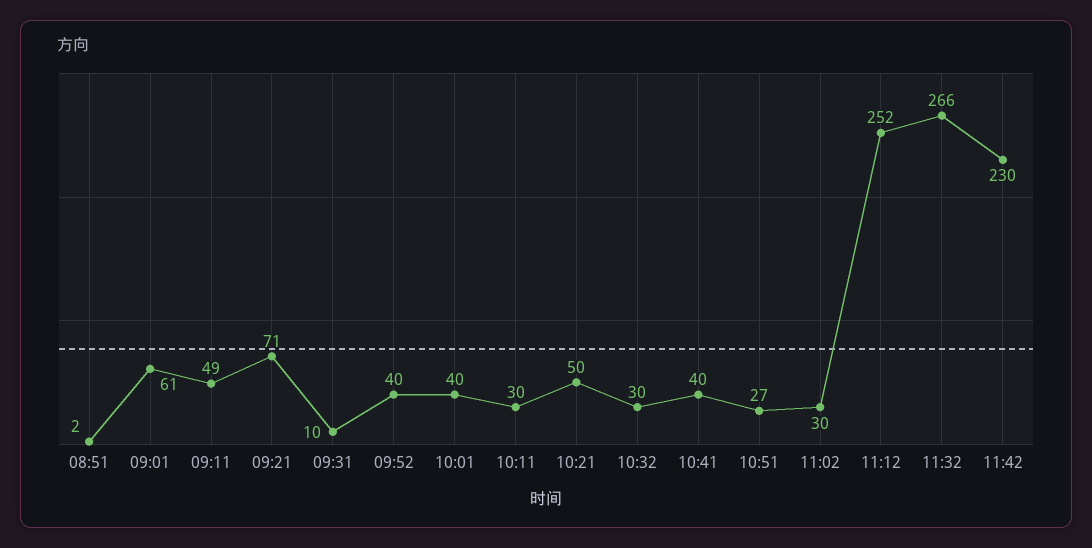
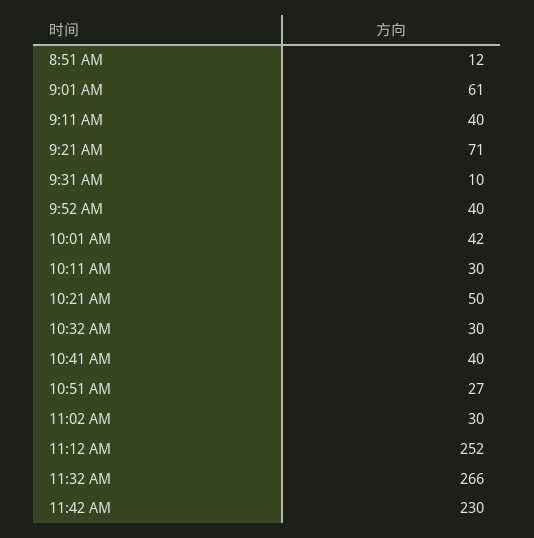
08:51: 2 -> 12
09:11: 49 -> 40
10:01: 40 -> 42

